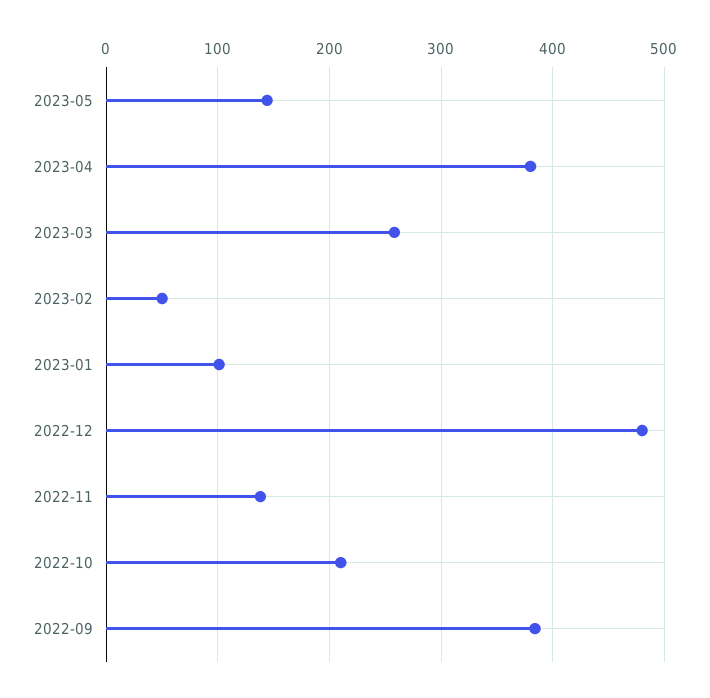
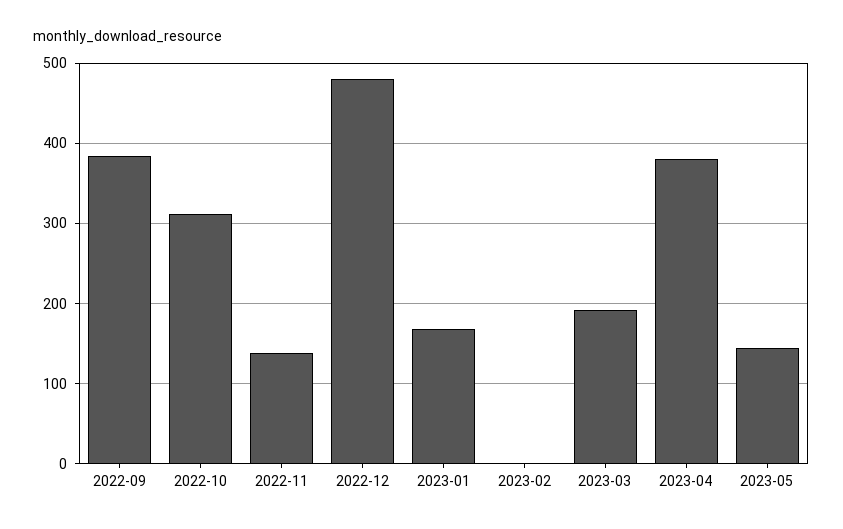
2023-03: 260 -> 190
2023-02: 50 -> 0
2023-01: 100 -> 170
2022-10: 210 -> 310

